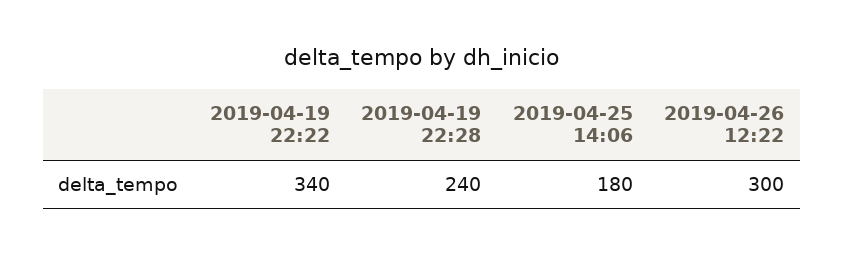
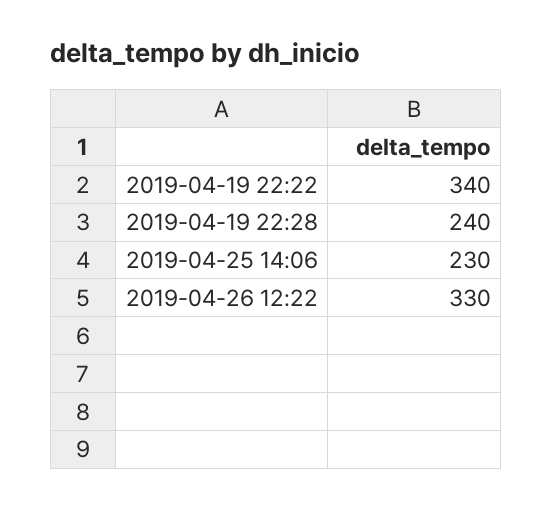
2019-04-25 14:06: 180 -> 230
2019-04-26 12:22: 300 -> 330

